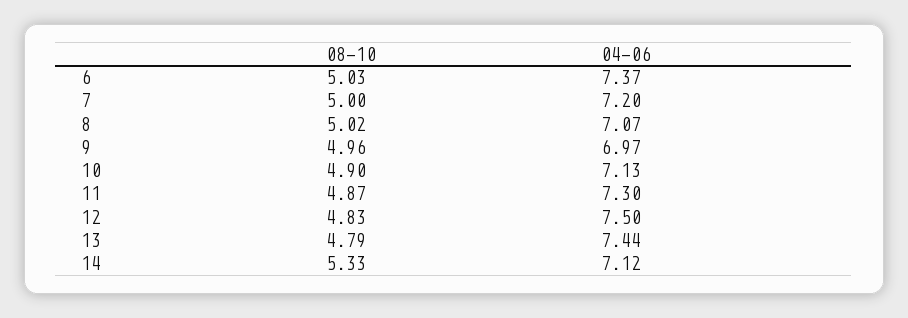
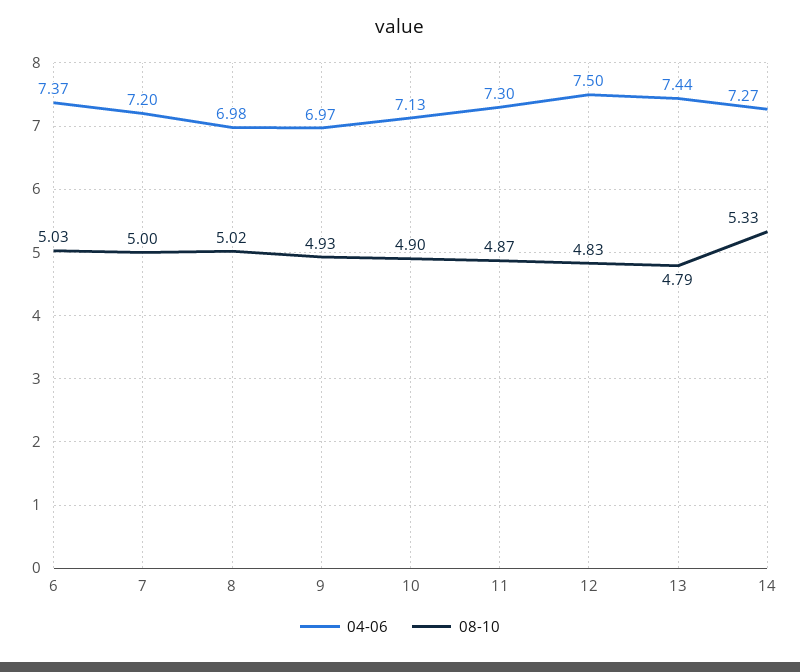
04-06, 8: 7.07 -> 6.98
08-10, 9: 4.96 -> 4.93
04-06, 14: 7.12 -> 7.27

